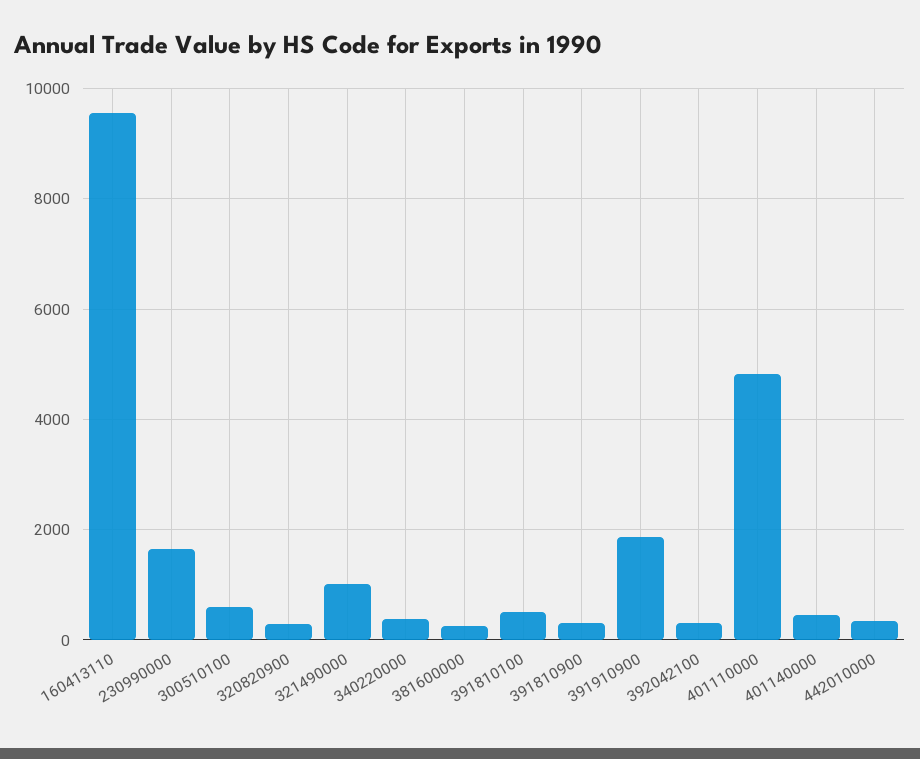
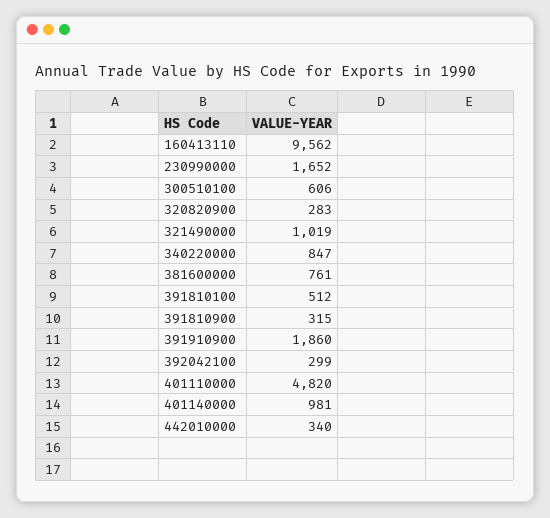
340220000: 400 -> 847
381600000: 200 -> 761
401140000: 400 -> 981

